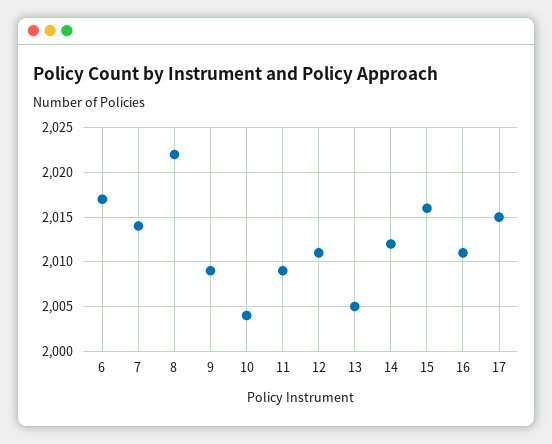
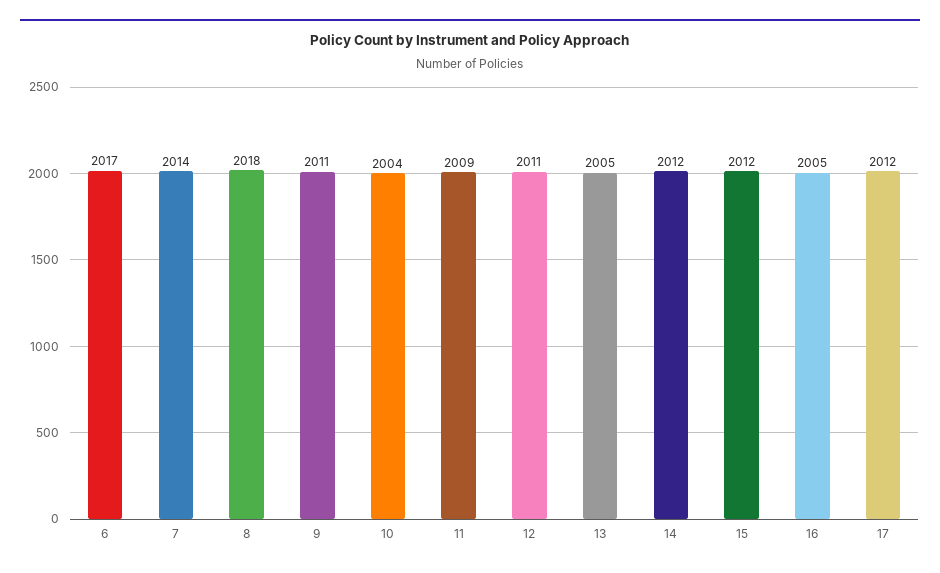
8: 2022 -> 2018
9: 2009 -> 2011
15: 2016 -> 2012
16: 2011 -> 2005
17: 2015 -> 2012

